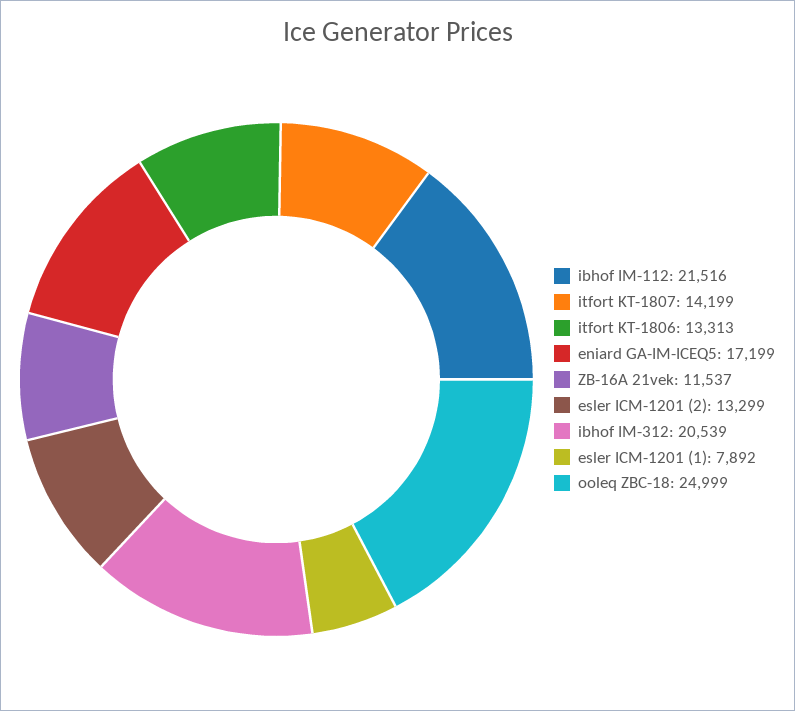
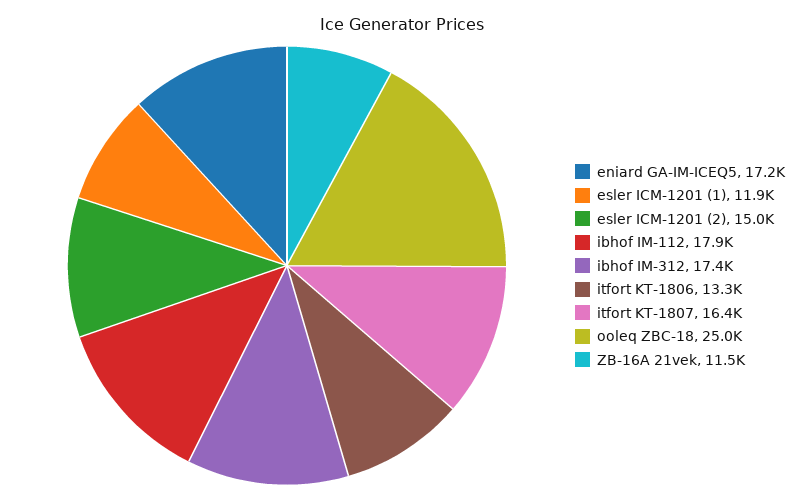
ibhof IM-112: 21516 -> 17900
itfort KT-1807: 14199 -> 16400
esler ICM-1201 (2): 13299 -> 15000
ibhof IM-312: 20539 -> 17400
esler ICM-1201 (1): 7892 -> 11900

